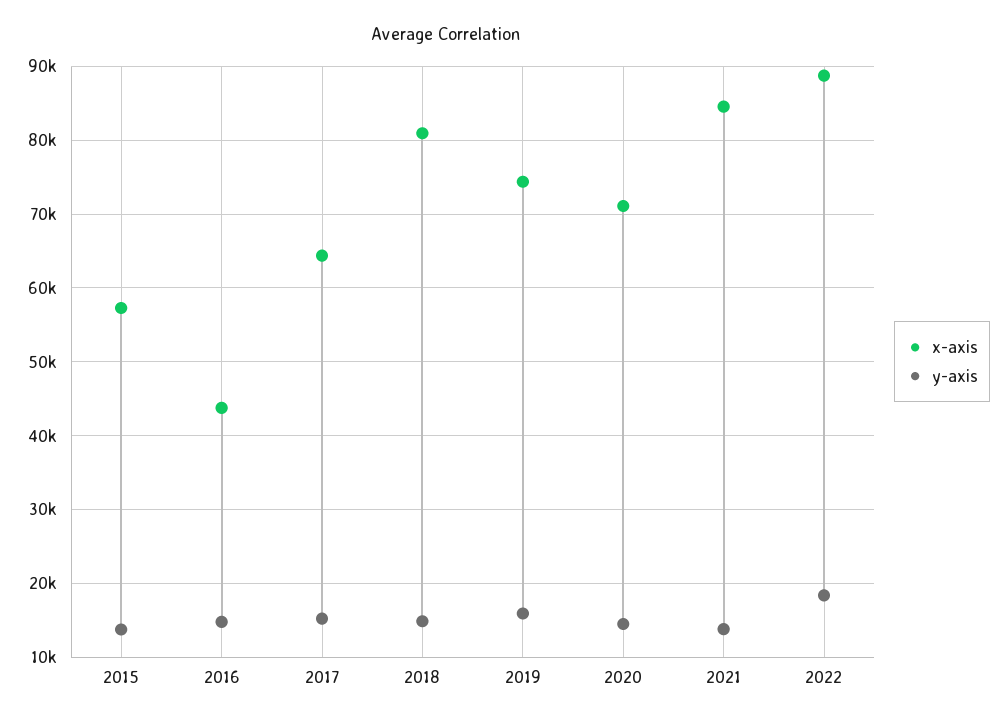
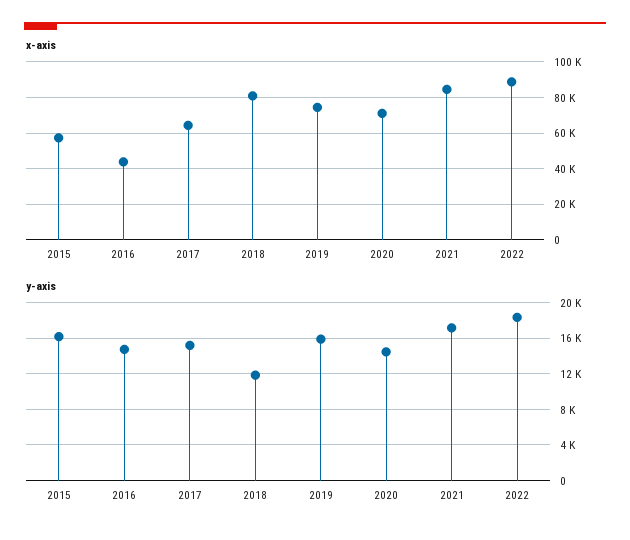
y-axis, 2015: 14000 -> 16000
y-axis, 2018: 15000 -> 12000
y-axis, 2021: 14000 -> 17000

